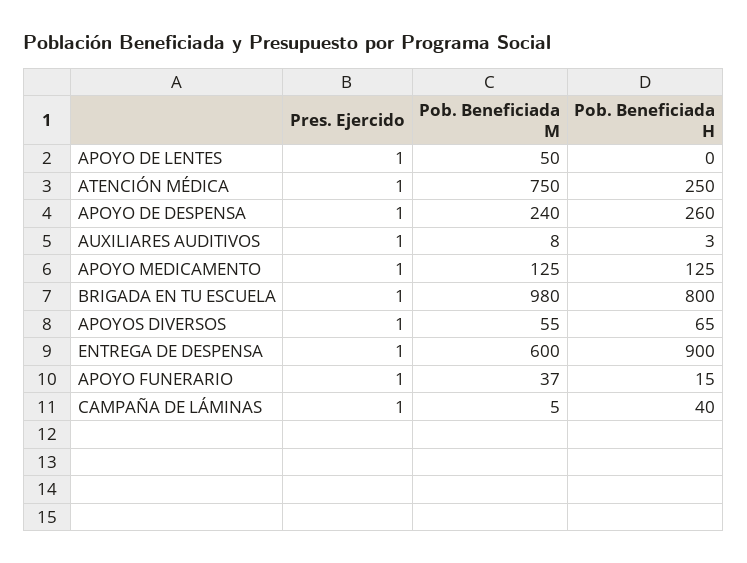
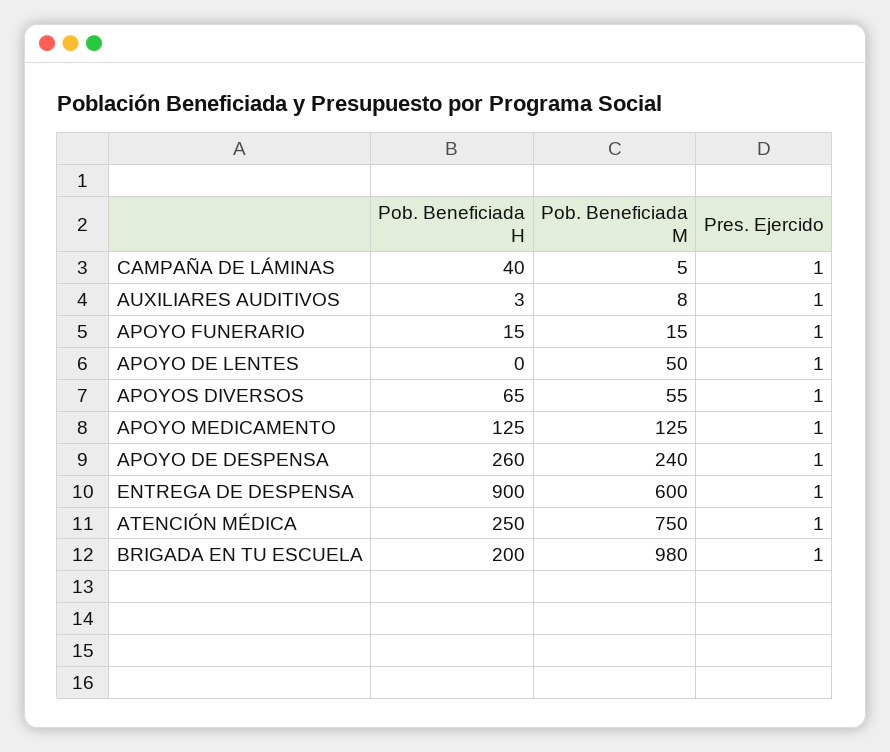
Pob. Beneficiada H, BRIGADA EN TU ESCUELA: 800 -> 200
Pob. Beneficiada M, APOYO FUNERARIO: 37 -> 15

